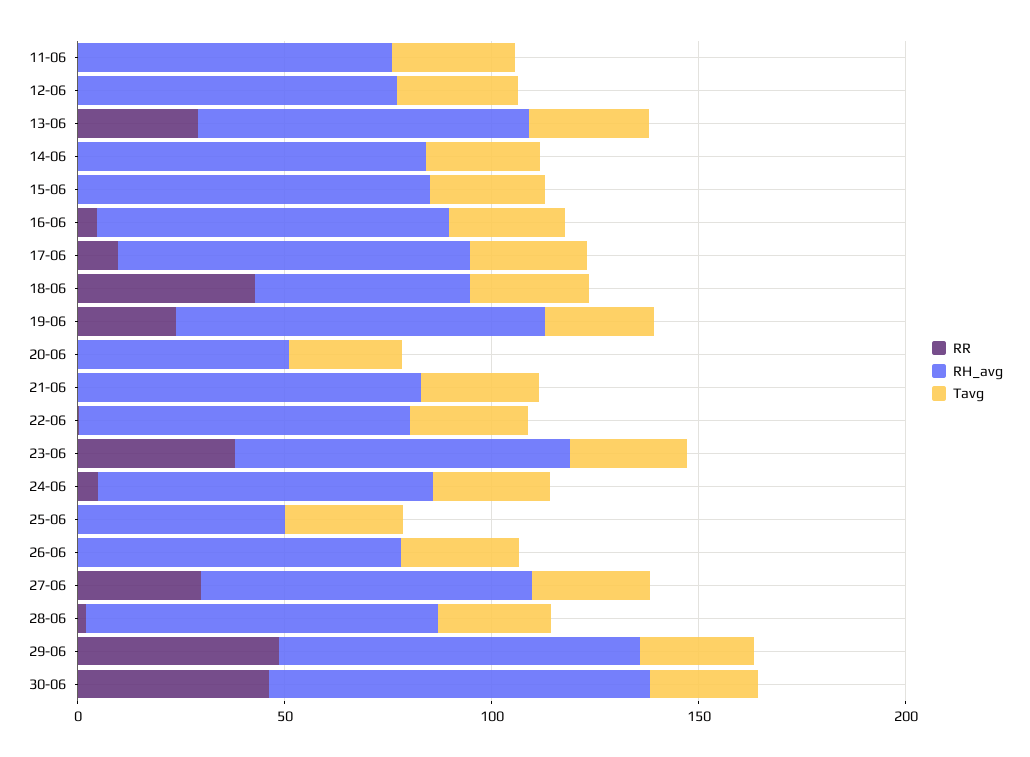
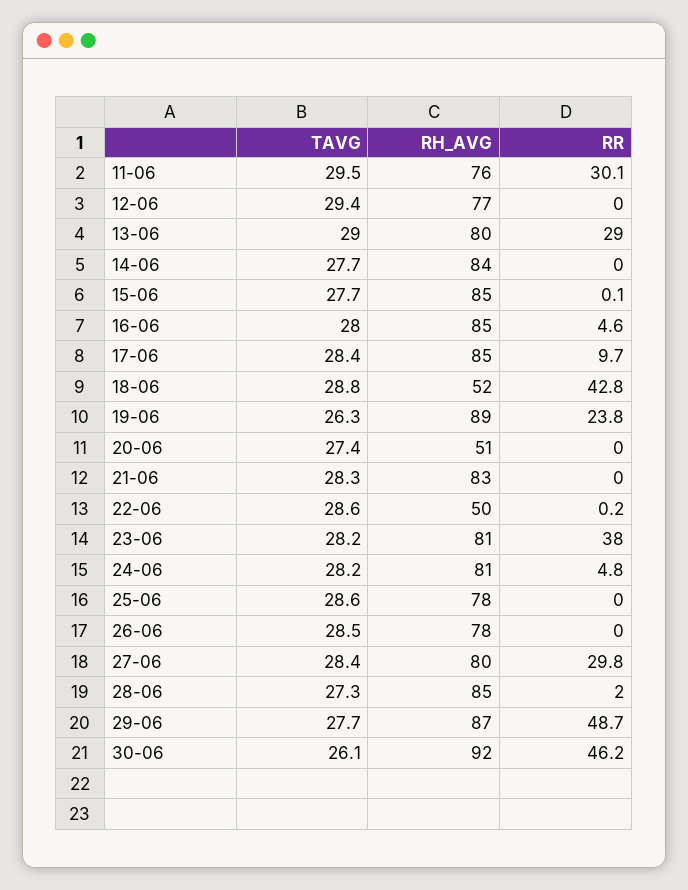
RR, 11-06: 0 -> 30.1
RH_avg, 22-06: 80 -> 50
RH_avg, 25-06: 50 -> 78

